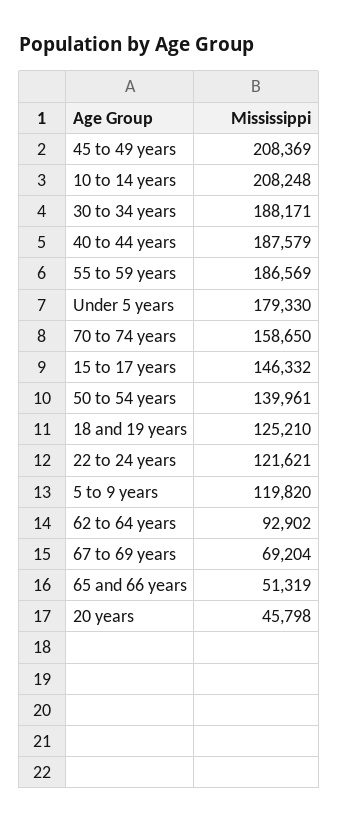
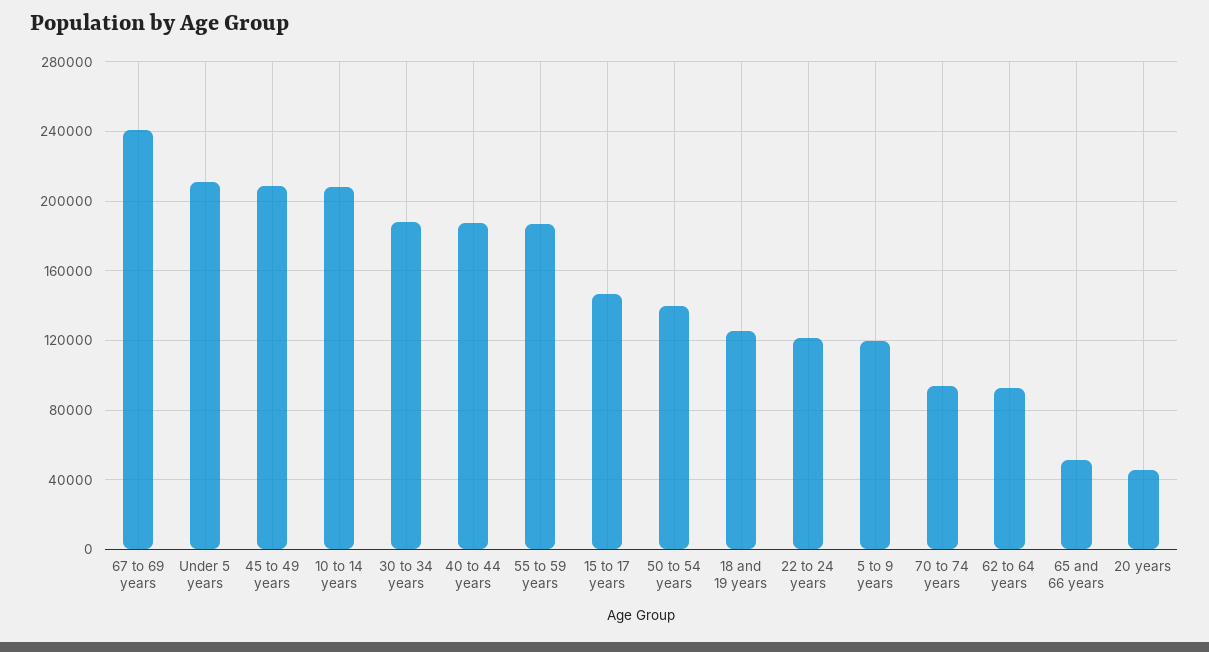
Under 5 years: 179330 -> 210000
70 to 74 years: 158650 -> 95000
67 to 69 years: 69204 -> 240000

